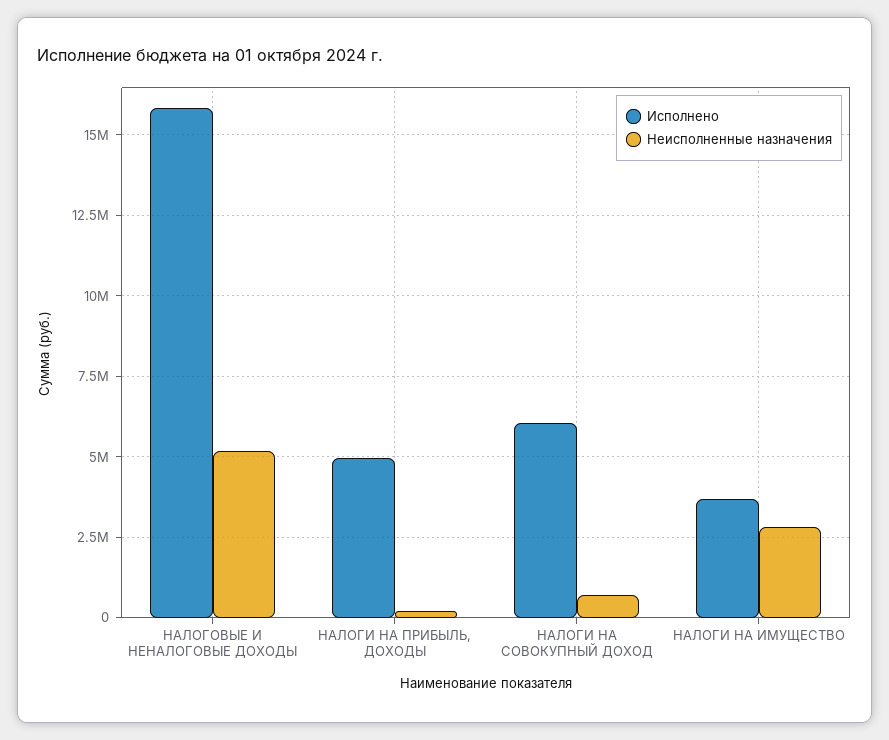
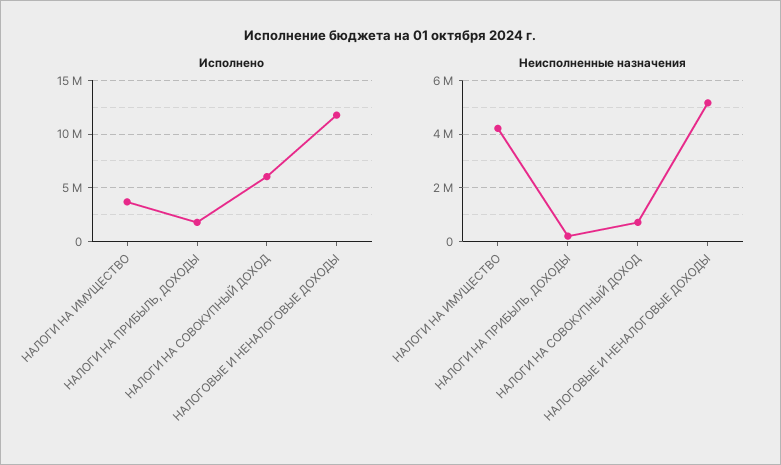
Исполнено, НАЛОГОВЫЕ И НЕНАЛОГОВЫЕ ДОХОДЫ: 15750000 -> 12000000
Исполнено, НАЛОГИ НА ПРИБЫЛЬ, ДОХОДЫ: 5000000 -> 2000000
Неисполненные назначения, НАЛОГИ НА ИМУЩЕСТВО: 2750000 -> 4250000

